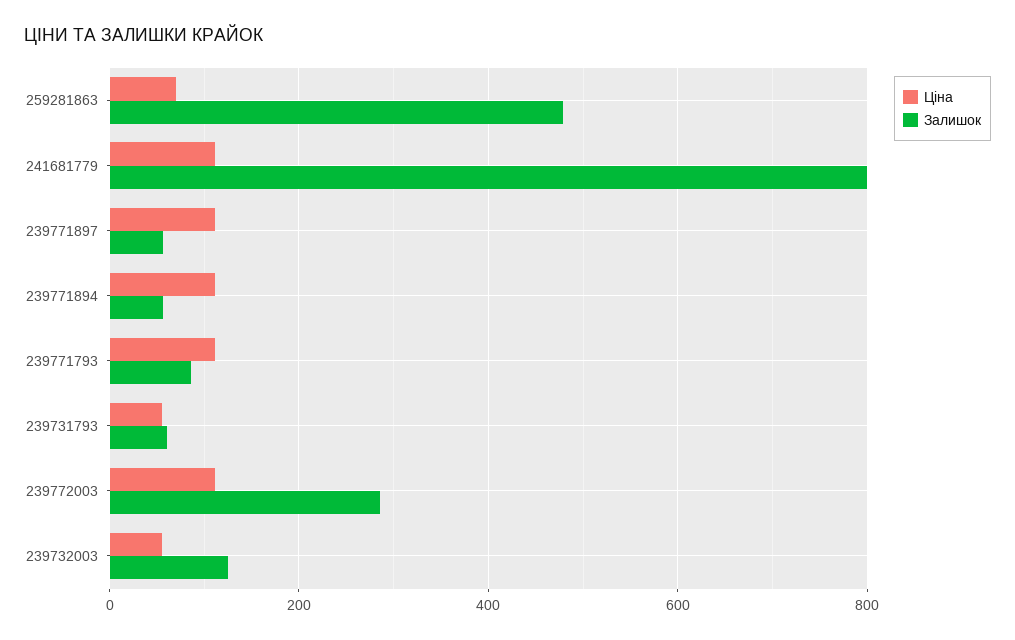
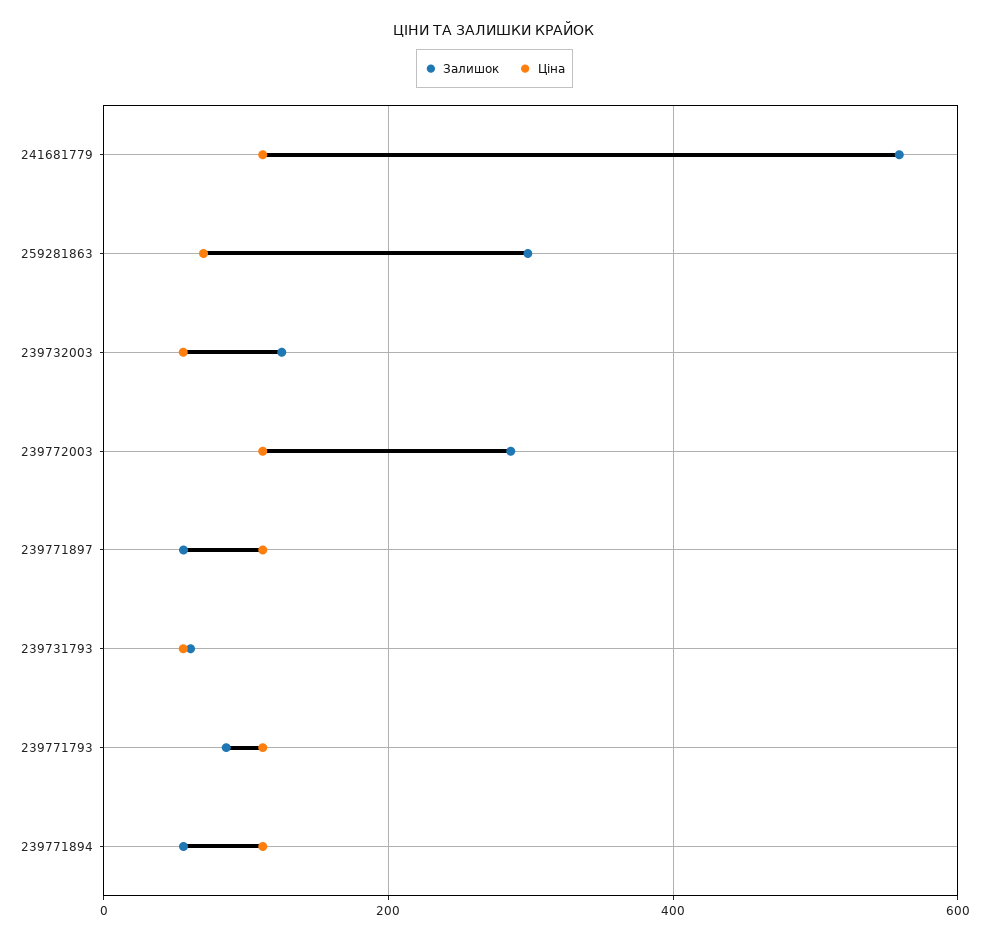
Залишок, 259281863: 480 -> 300
Залишок, 241681779: 800 -> 560

